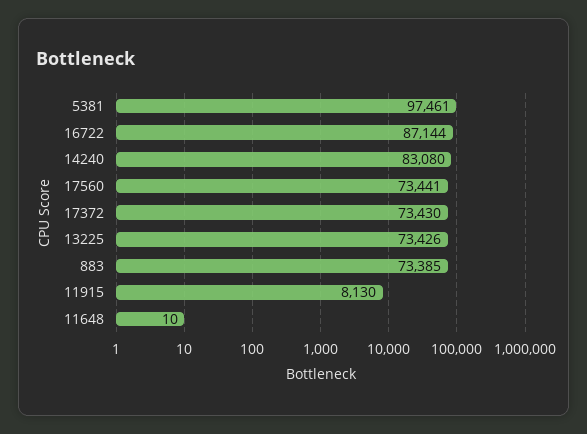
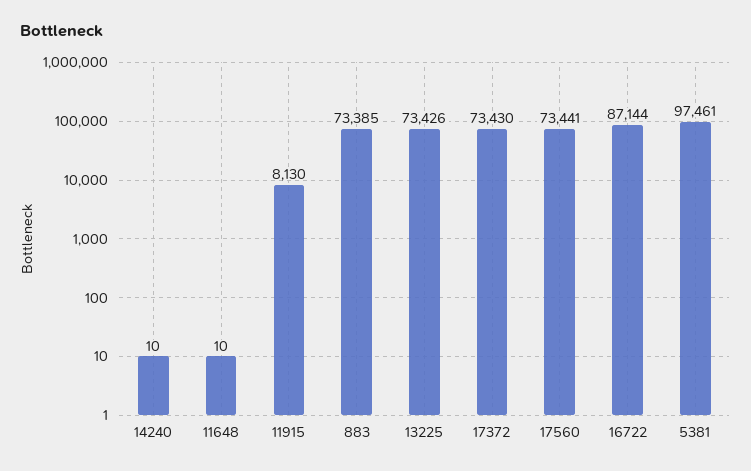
14240: 83080 -> 10

